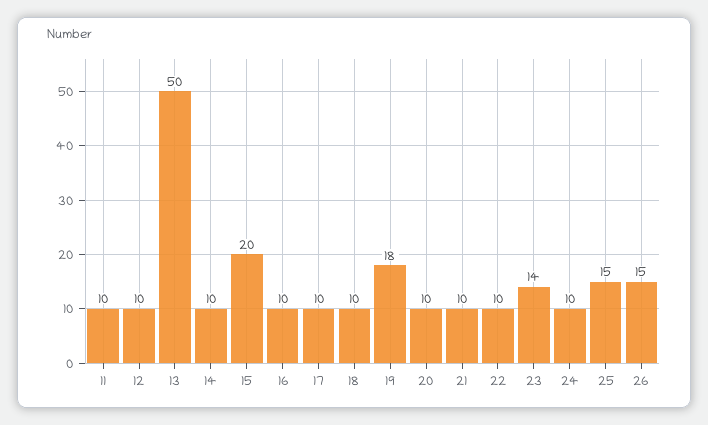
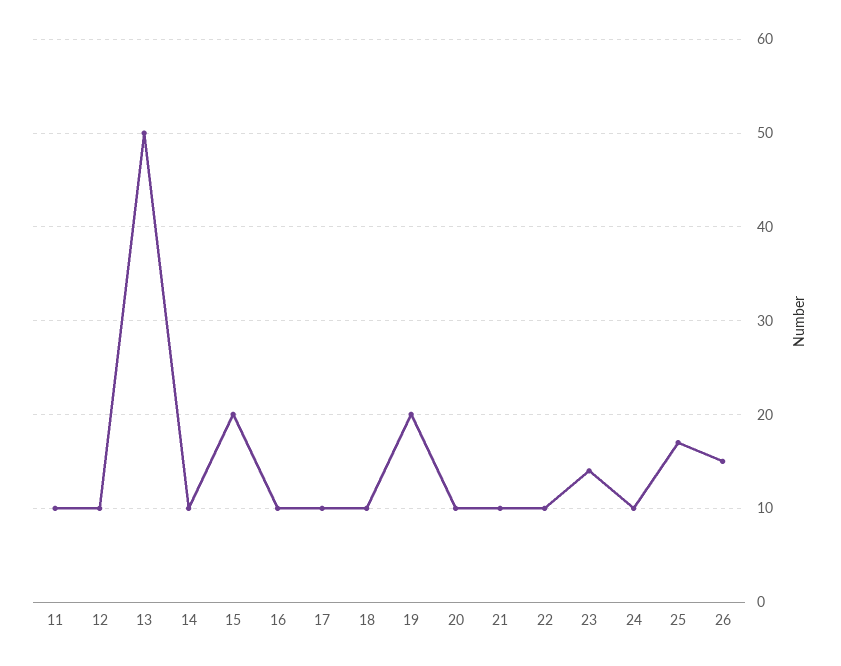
19: 18 -> 20
25: 15 -> 17

